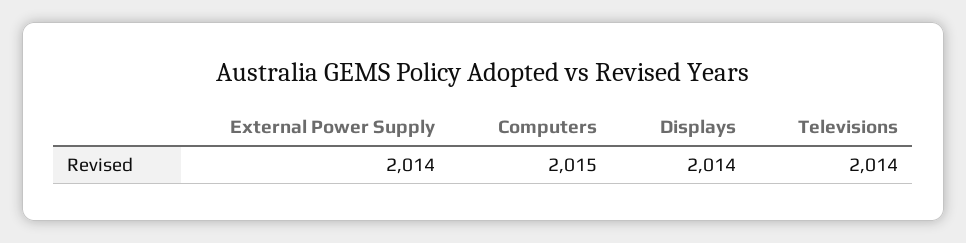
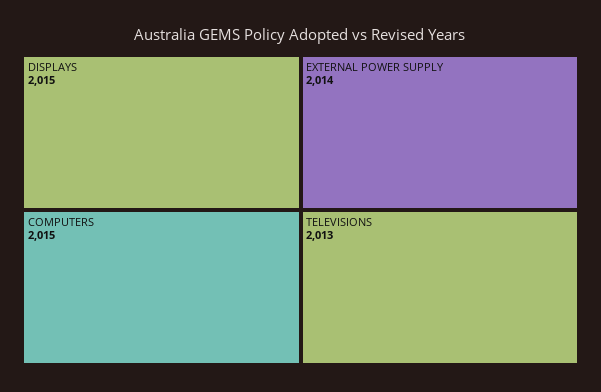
Displays: 2014 -> 2015
Televisions: 2014 -> 2013

